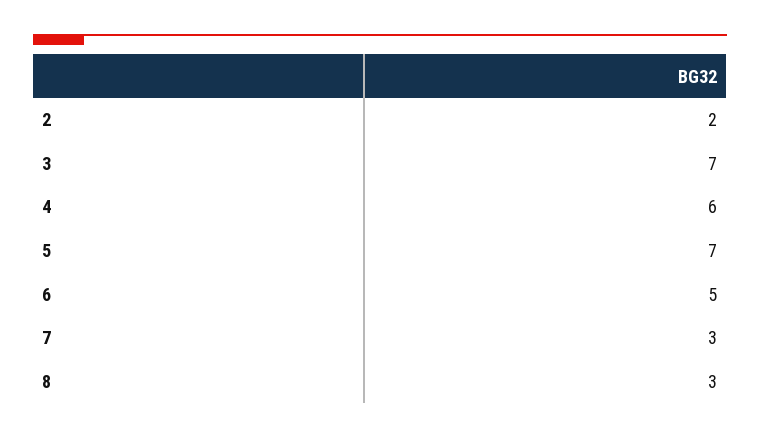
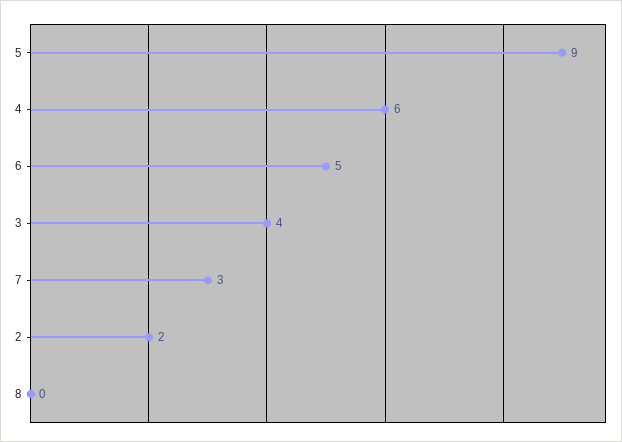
3: 7 -> 4
5: 7 -> 9
8: 3 -> 0

